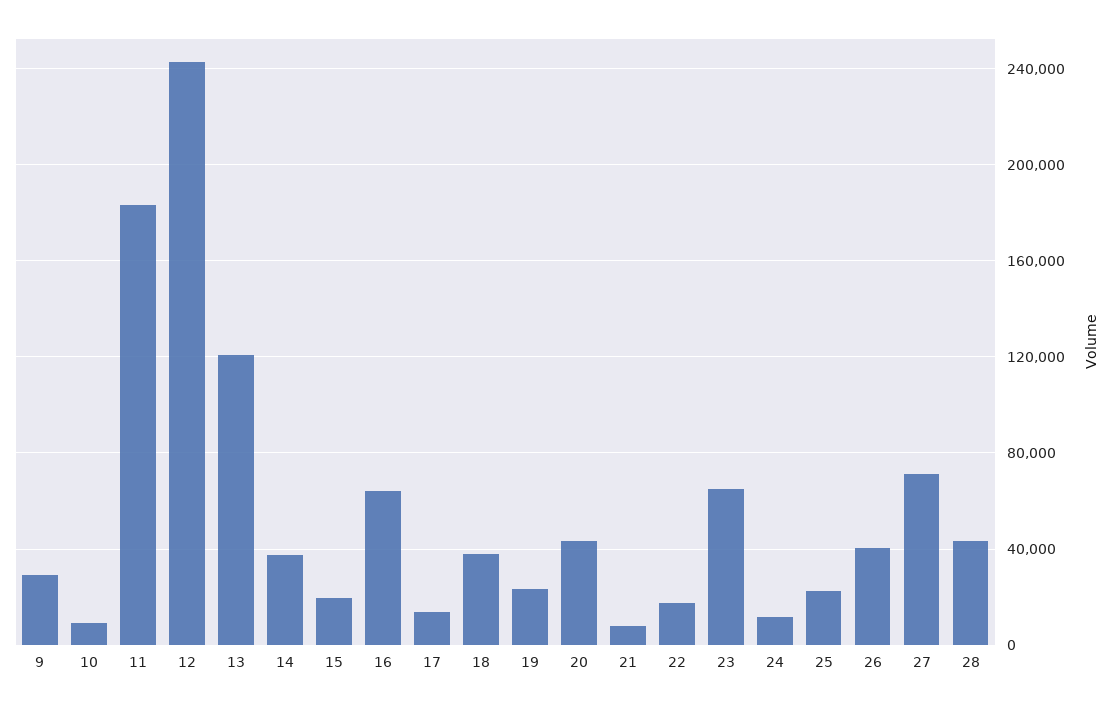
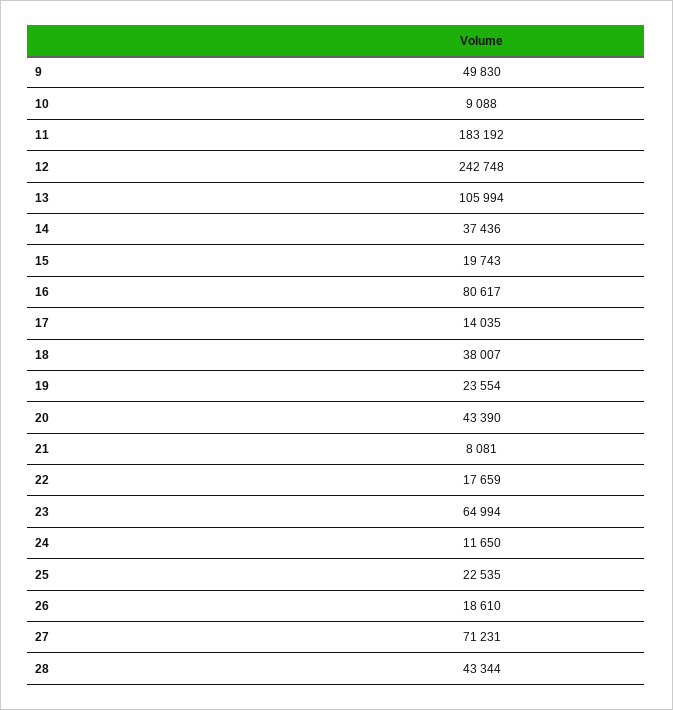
9: 30000 -> 49830
13: 120000 -> 105994
16: 65000 -> 80617
26: 40000 -> 18610

